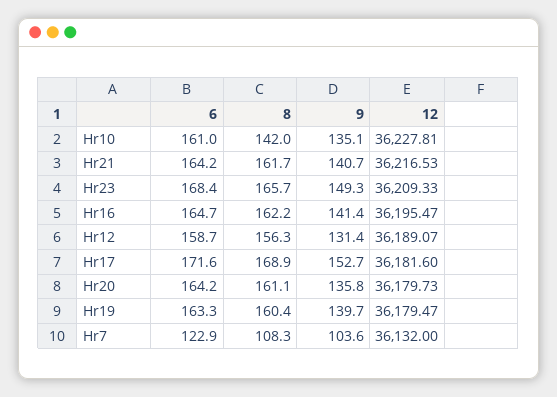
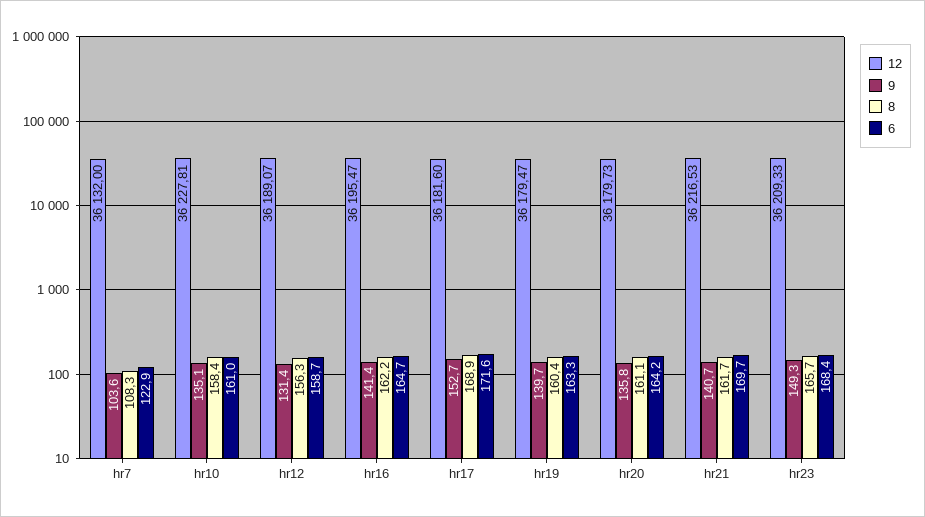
8, Hr10: 142 -> 158.4
6, Hr21: 164.2 -> 169.7

